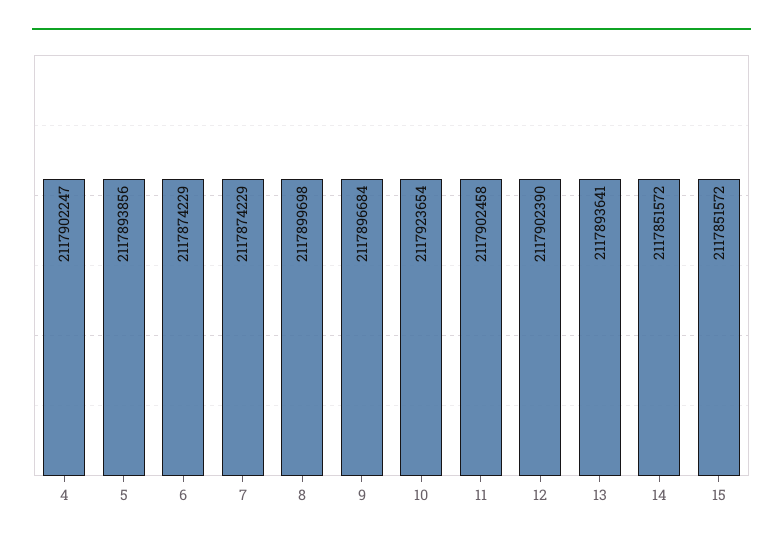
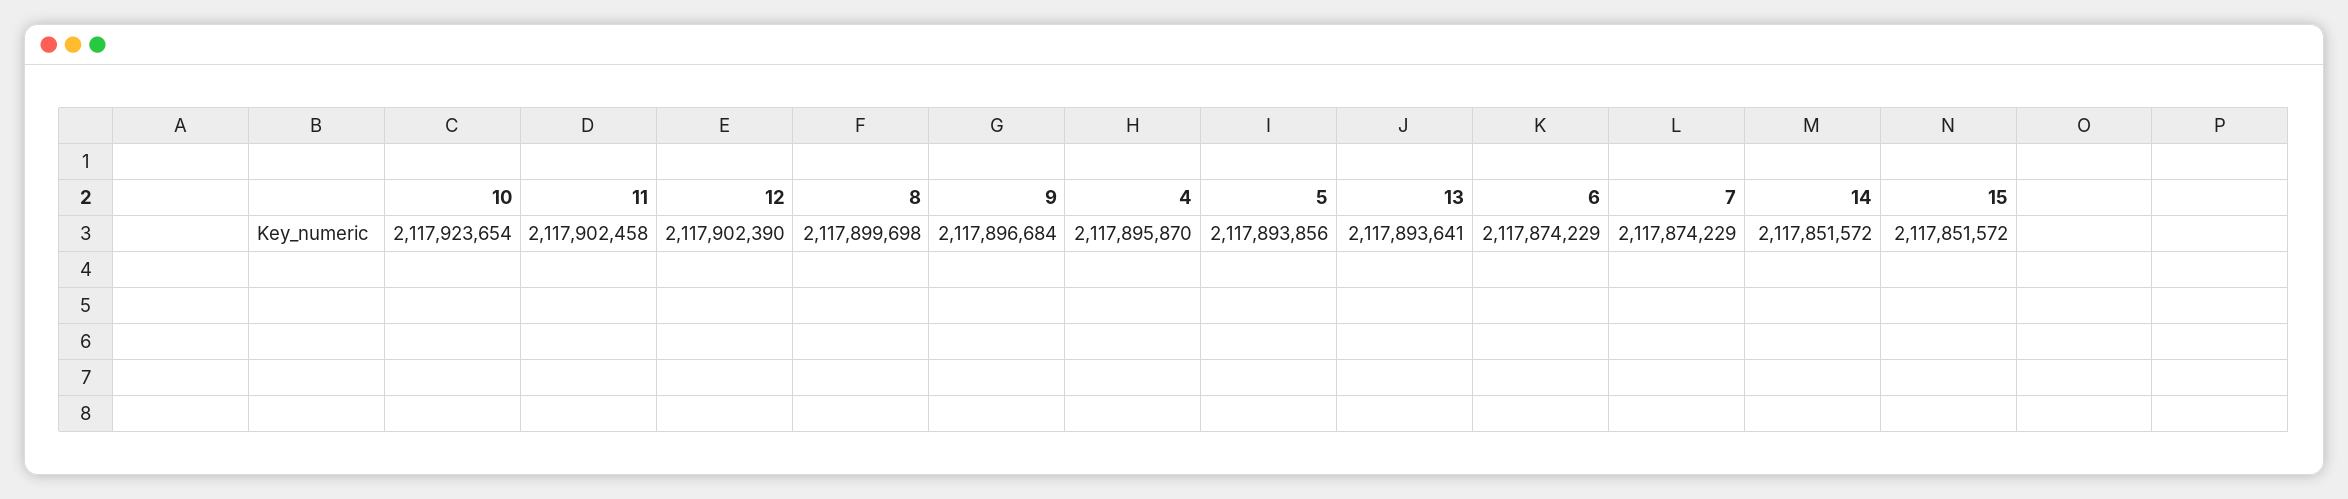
4: 2117902247 -> 2117895870

